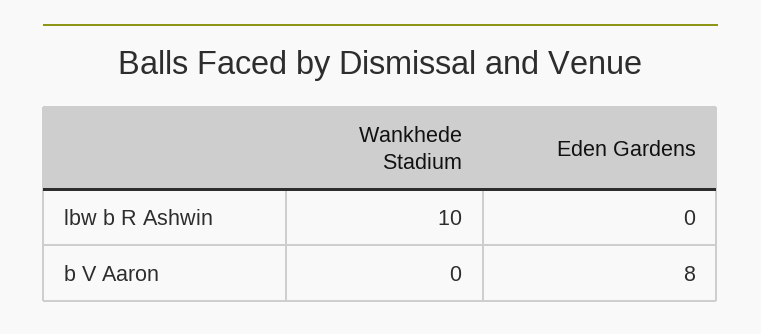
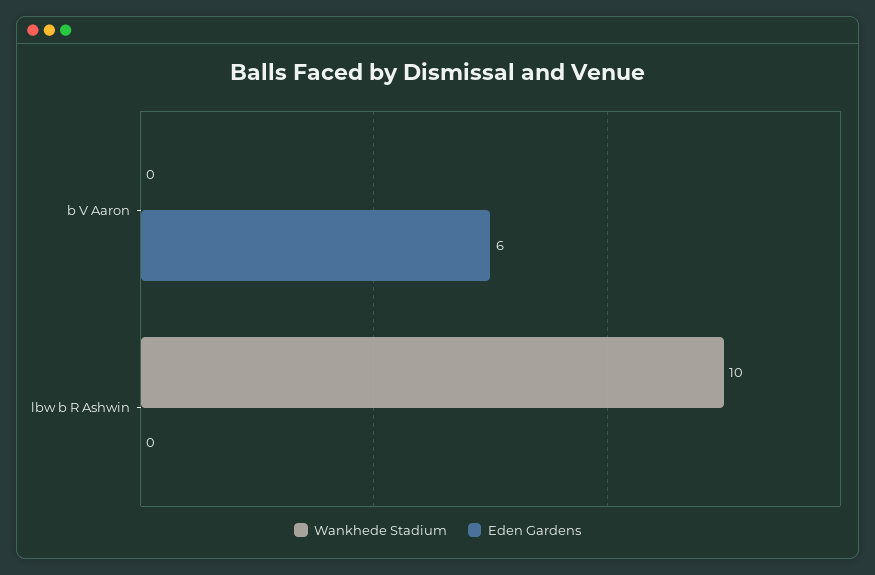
Eden Gardens, b V Aaron: 8 -> 6

